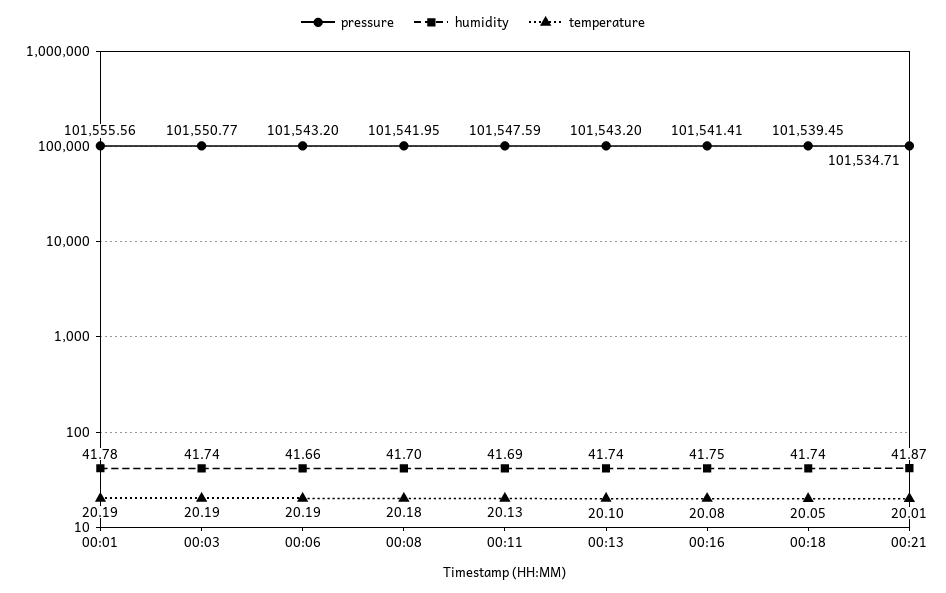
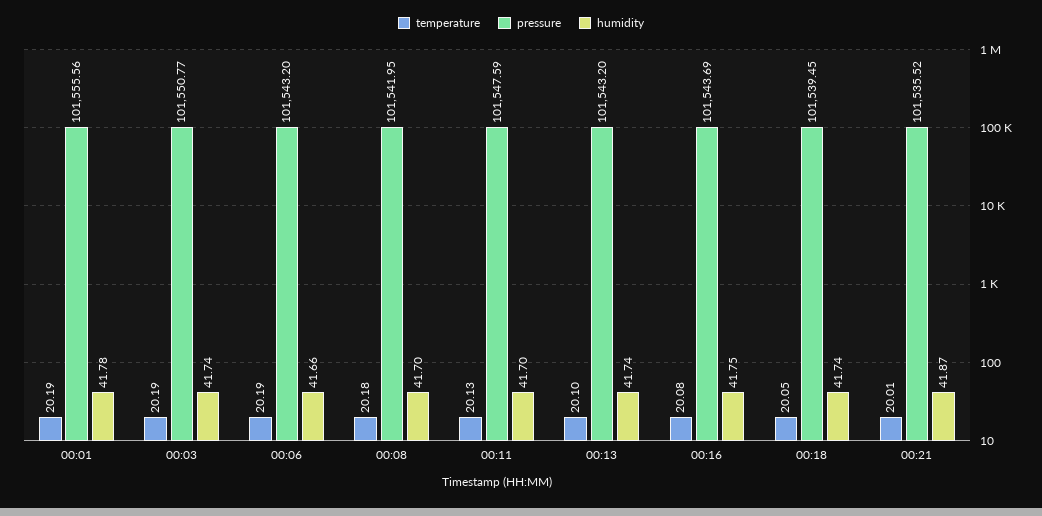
humidity, 00:11: 41.69 -> 41.7
pressure, 00:16: 101541.41 -> 101543.69
pressure, 00:21: 101534.71 -> 101535.52

